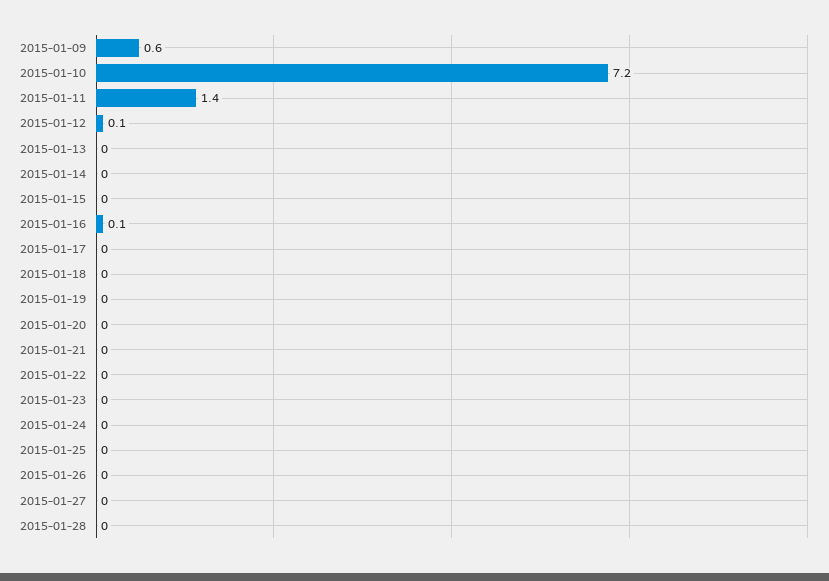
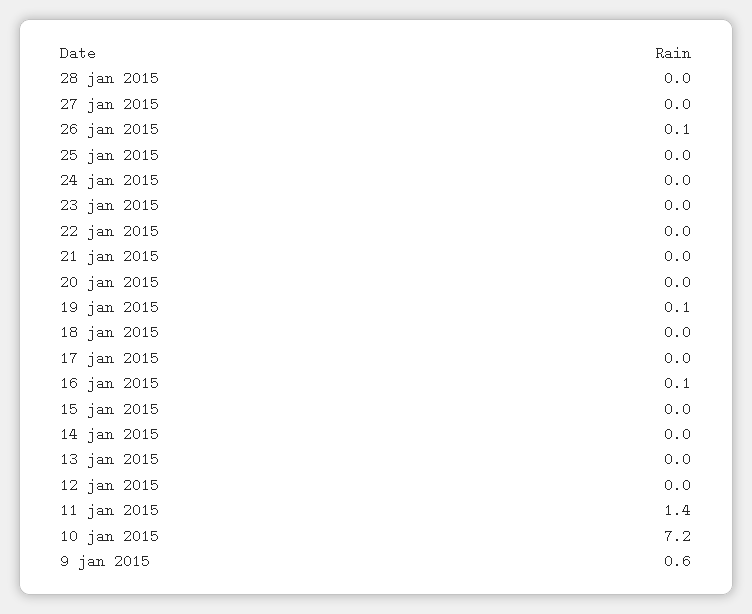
2015-01-12: 0.1 -> 0
2015-01-19: 0 -> 0.1
2015-01-26: 0 -> 0.1

